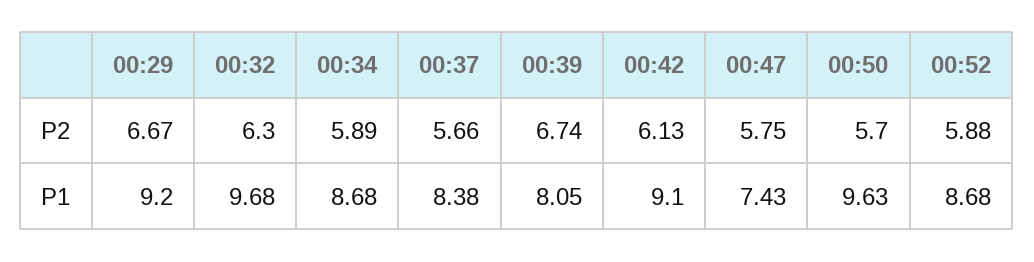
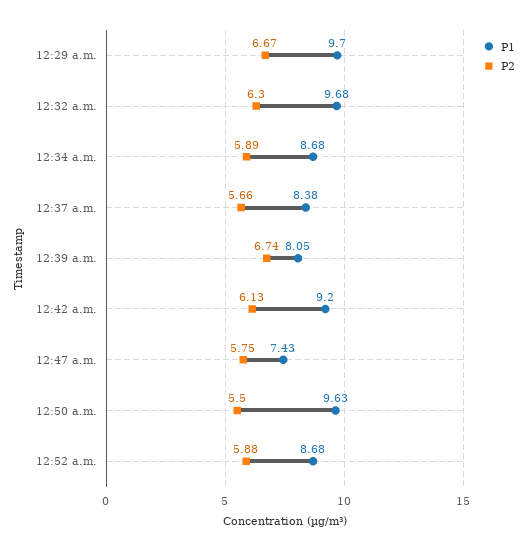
P2, 00:50: 5.7 -> 5.5
P1, 00:29: 9.2 -> 9.7
P1, 00:42: 9.1 -> 9.2

